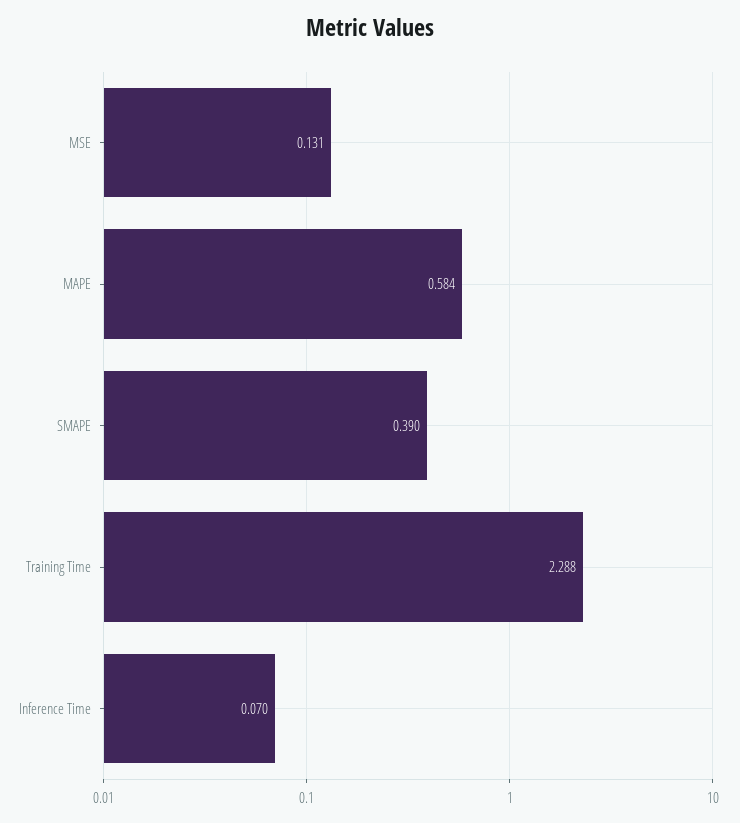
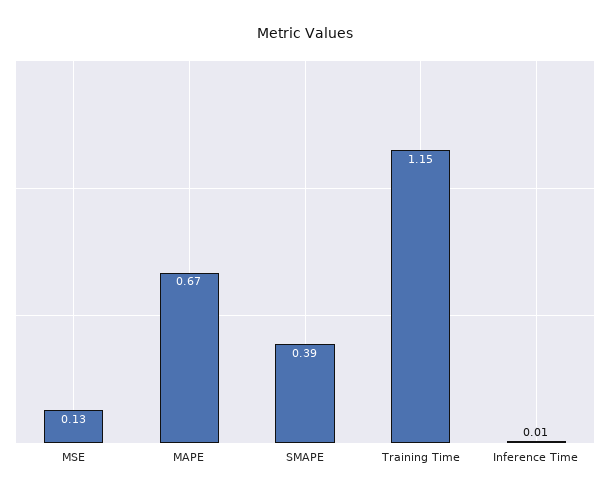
MAPE: 0.584 -> 0.67
Training Time: 2.288 -> 1.15
Inference Time: 0.07 -> 0.01

